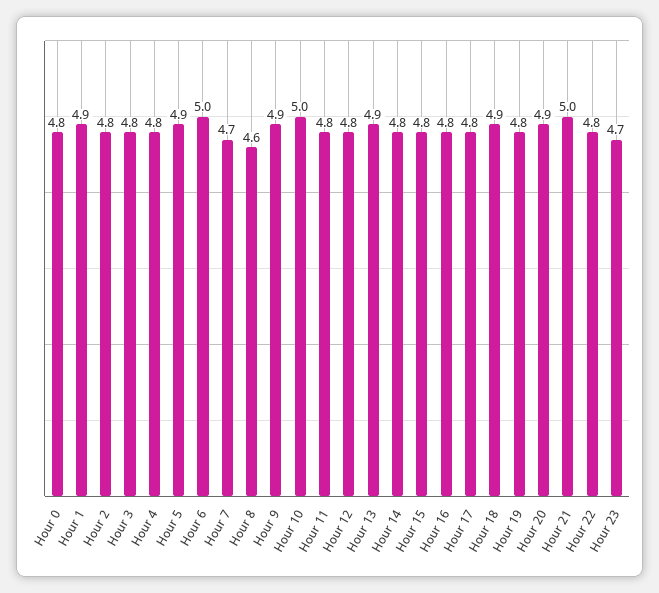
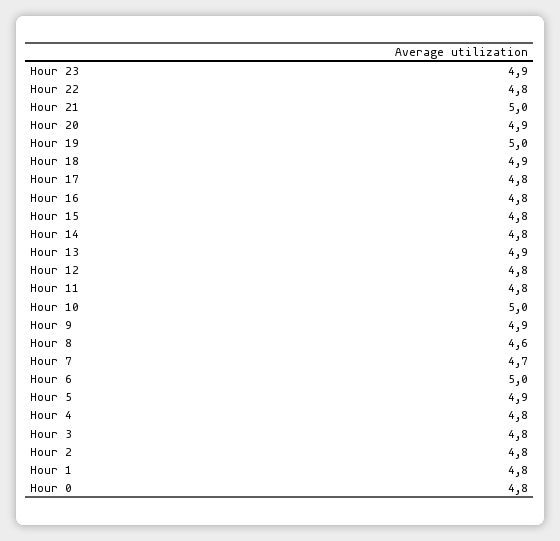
Hour 1: 4.9 -> 4.8
Hour 19: 4.8 -> 5
Hour 23: 4.7 -> 4.9

